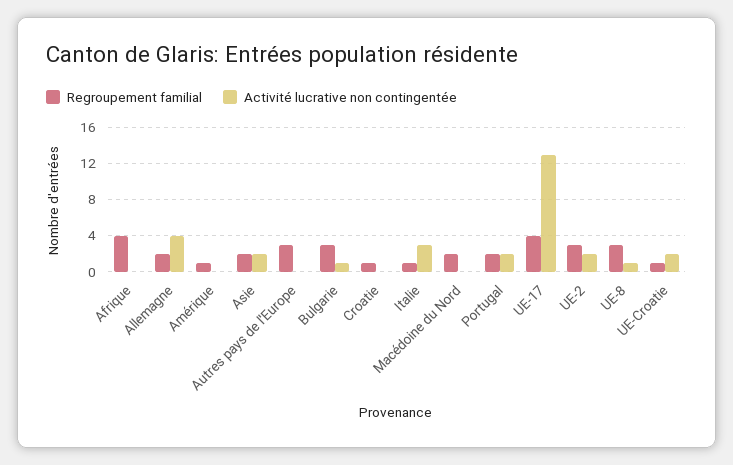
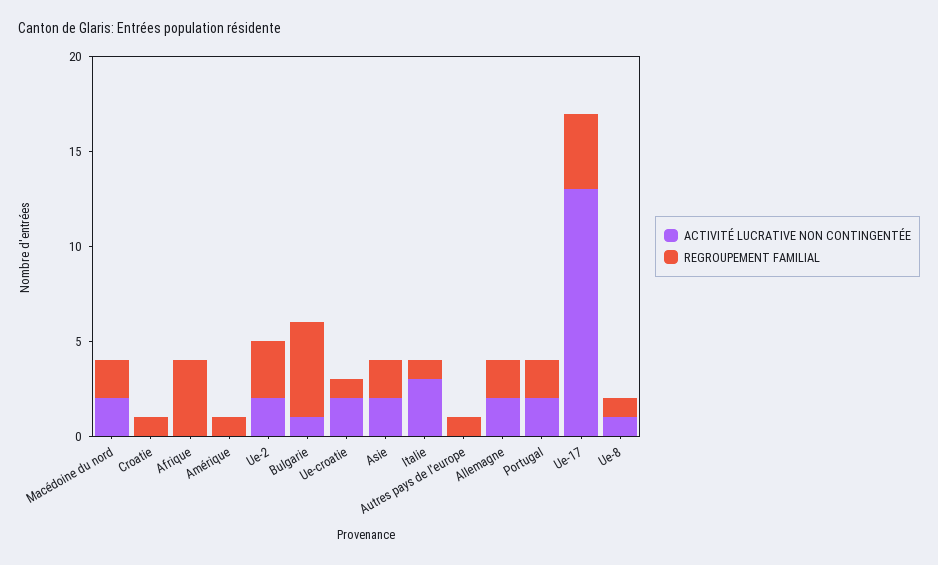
Activité lucrative non contingentée, Allemagne: 4 -> 2
Regroupement familial, Autres pays de l'Europe: 3 -> 1
Regroupement familial, Bulgarie: 3 -> 5
Activité lucrative non contingentée, Macédoine du Nord: 0 -> 2
Regroupement familial, UE-8: 3 -> 1

